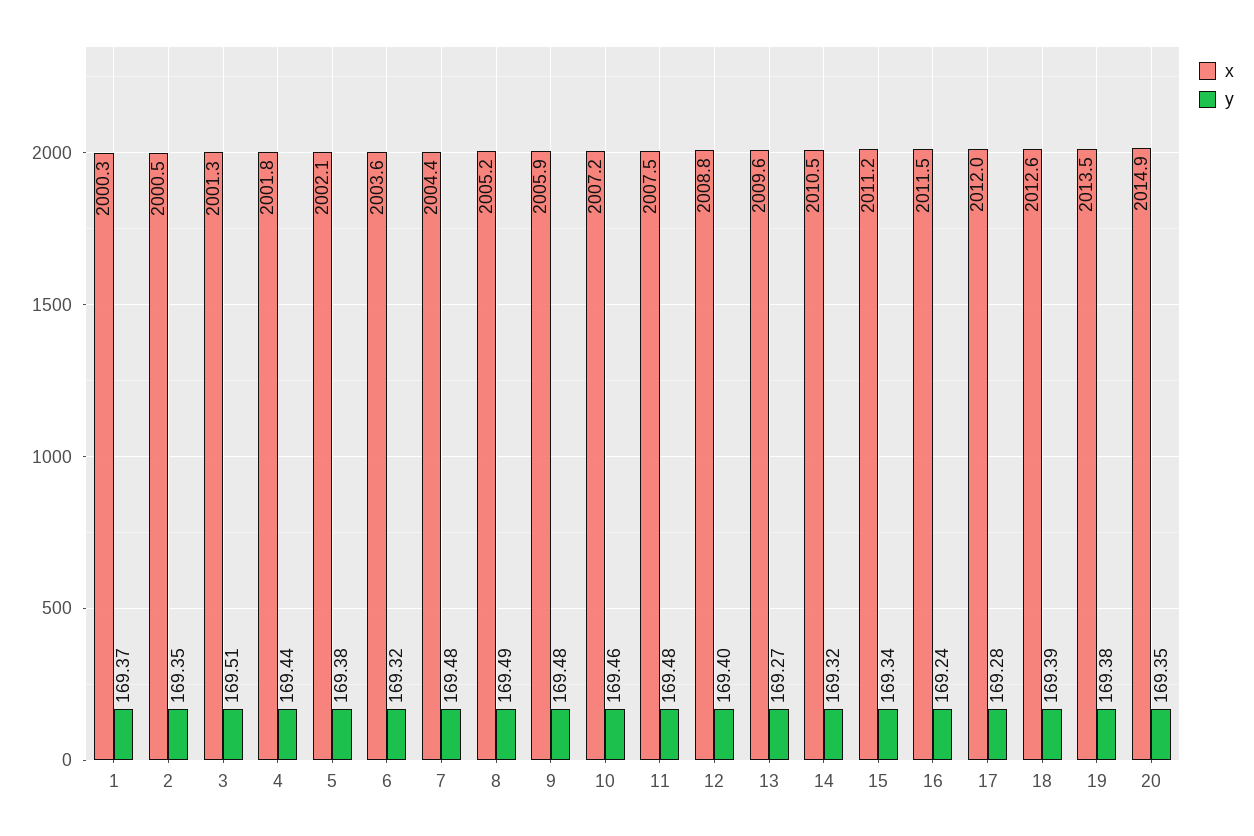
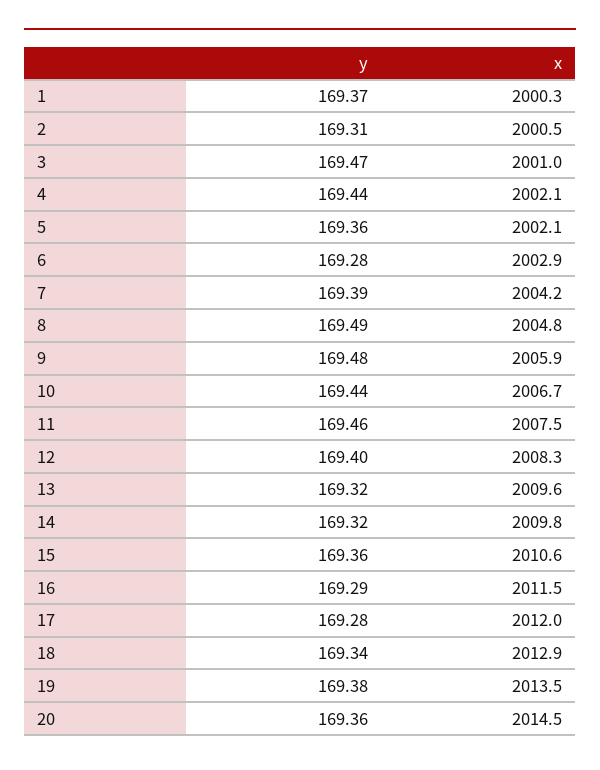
y, 2: 169.35 -> 169.31
x, 3: 2001.3 -> 2001
y, 3: 169.51 -> 169.47
x, 4: 2001.8 -> 2002.1
y, 5: 169.38 -> 169.36
x, 6: 2003.6 -> 2002.9
y, 6: 169.32 -> 169.28
x, 7: 2004.4 -> 2004.2
y, 7: 169.48 -> 169.39
x, 8: 2005.2 -> 2004.8
x, 10: 2007.2 -> 2006.7
y, 10: 169.46 -> 169.44
y, 11: 169.48 -> 169.46
x, 12: 2008.8 -> 2008.3
y, 13: 169.27 -> 169.32
x, 14: 2010.5 -> 2009.8
x, 15: 2011.2 -> 2010.6
y, 15: 169.34 -> 169.36
y, 16: 169.24 -> 169.29
x, 18: 2012.6 -> 2012.9
y, 18: 169.39 -> 169.34
x, 20: 2014.9 -> 2014.5
y, 20: 169.35 -> 169.36

